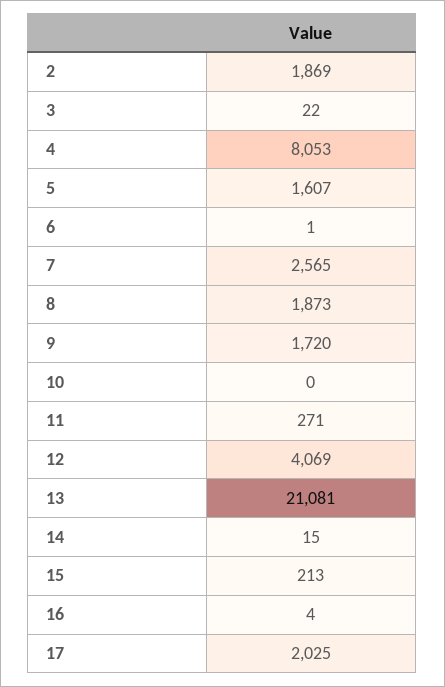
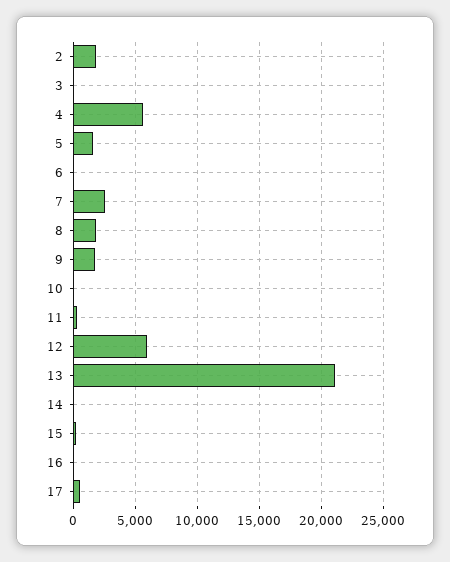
4: 8053 -> 5500
12: 4069 -> 6000
17: 2025 -> 500

